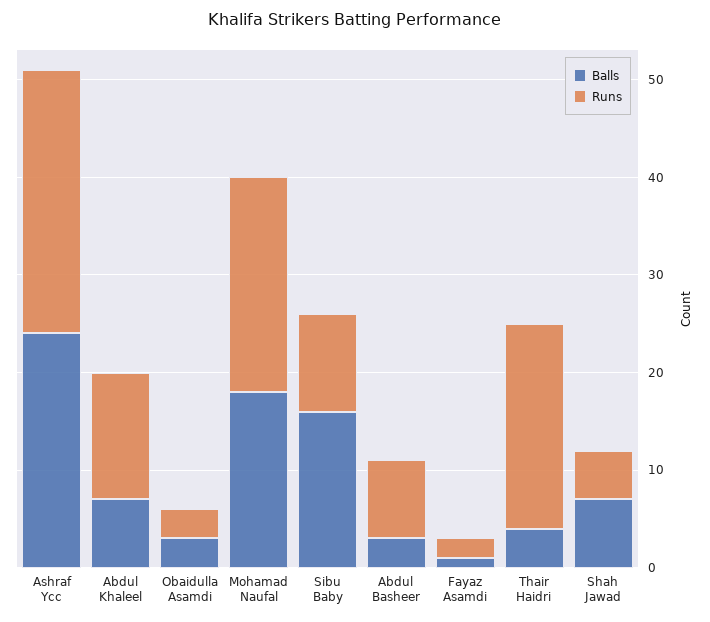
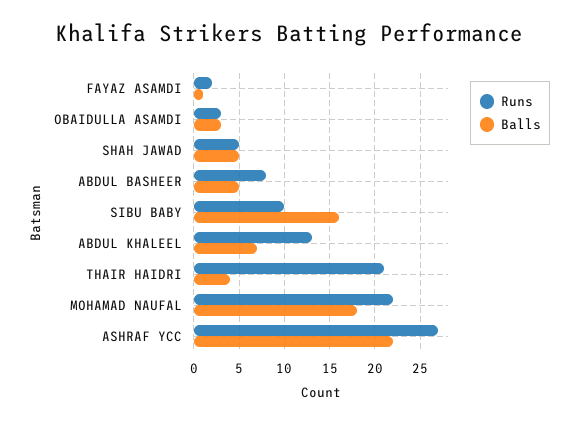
Balls, Ashraf Ycc: 24 -> 22
Balls, Abdul Basheer: 3 -> 5
Balls, Shah Jawad: 7 -> 5

